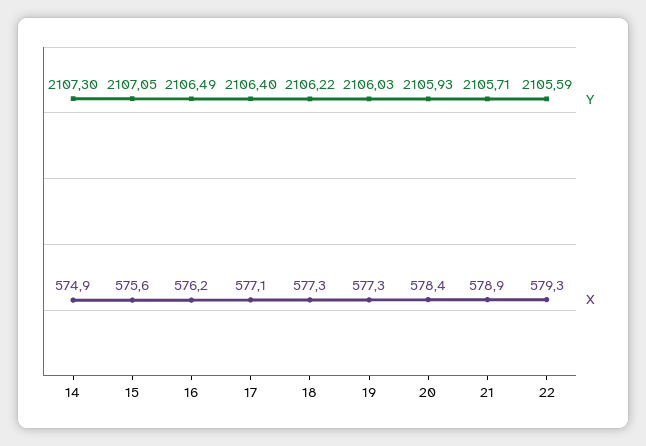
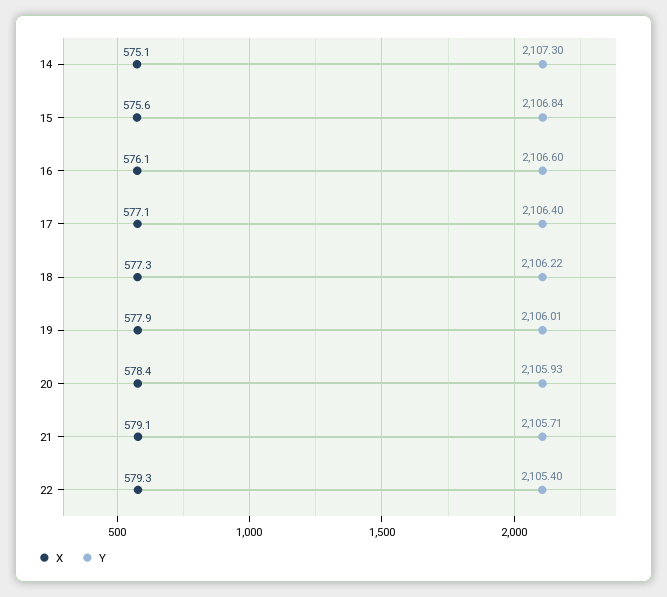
X, 14: 574.9 -> 575.1
Y, 15: 2107.05 -> 2106.84
Y, 16: 2106.49 -> 2106.6
X, 16: 576.2 -> 576.1
Y, 19: 2106.03 -> 2106.01
X, 19: 577.3 -> 577.9
X, 21: 578.9 -> 579.1
Y, 22: 2105.59 -> 2105.4

